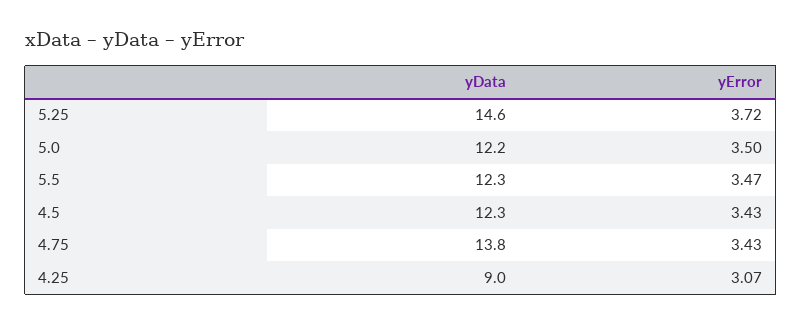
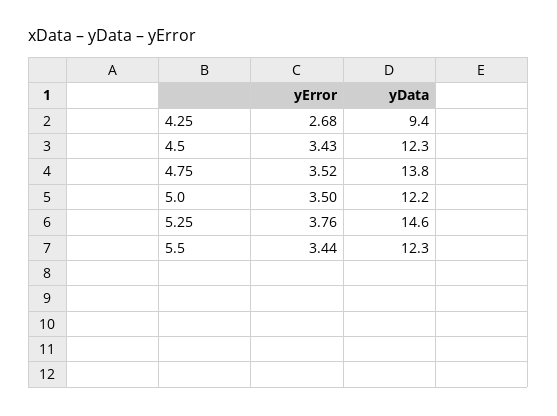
yError, 5.25: 3.72 -> 3.76
yError, 5.5: 3.47 -> 3.44
yError, 4.75: 3.43 -> 3.52
yData, 4.25: 9 -> 9.4
yError, 4.25: 3.07 -> 2.68

